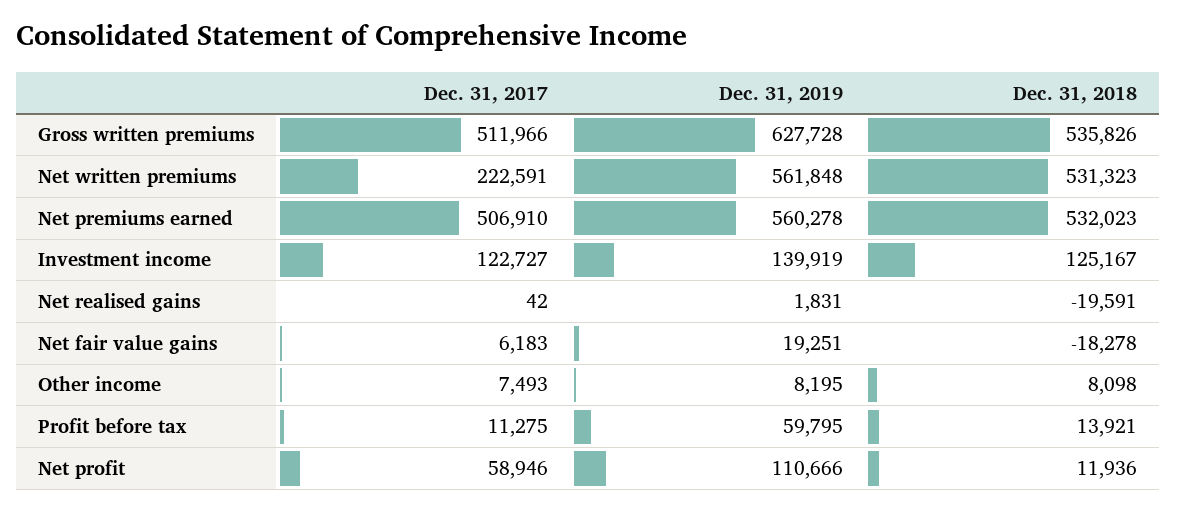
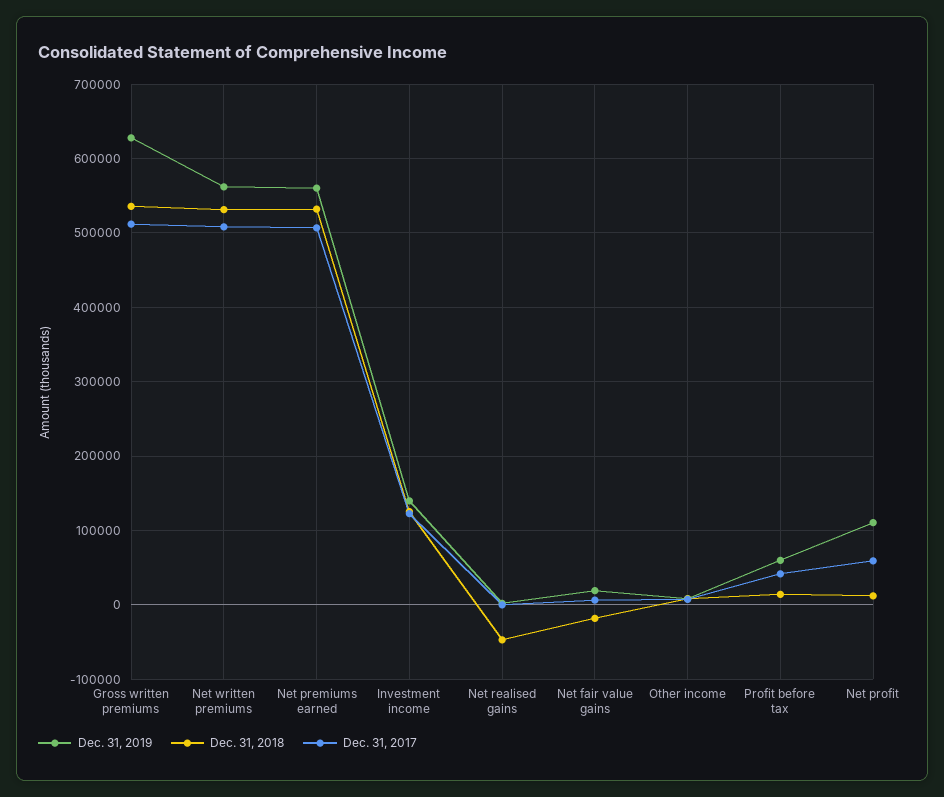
Dec. 31, 2017, Net written premiums: 222591 -> 510000
Dec. 31, 2018, Net realised gains: -19591 -> -50000
Dec. 31, 2017, Profit before tax: 11275 -> 40000

